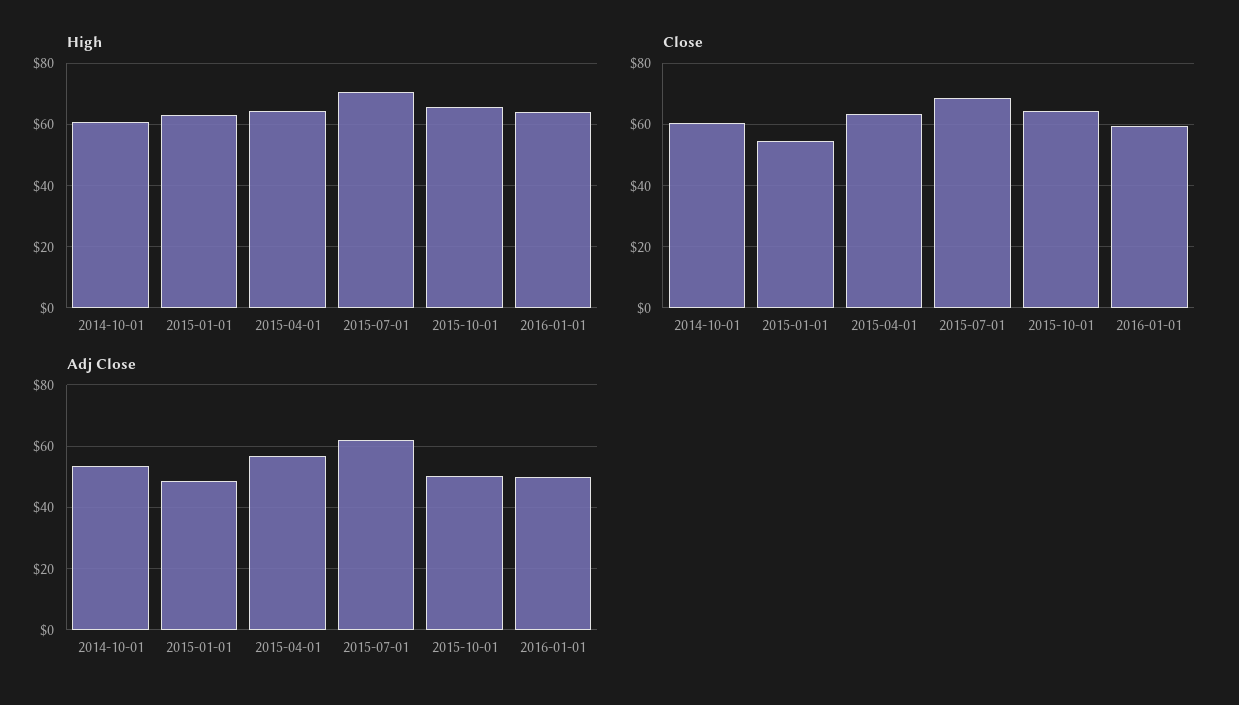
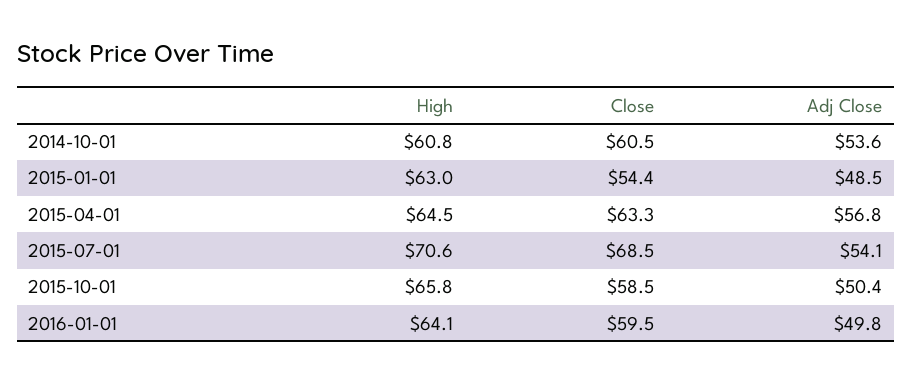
Close, 2015-10-01: 64 -> 58.5
Adj Close, 2015-07-01: 62 -> 54.1

